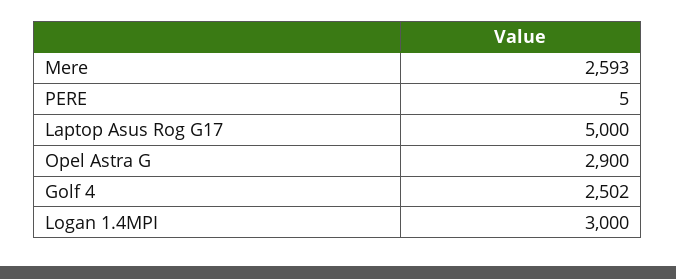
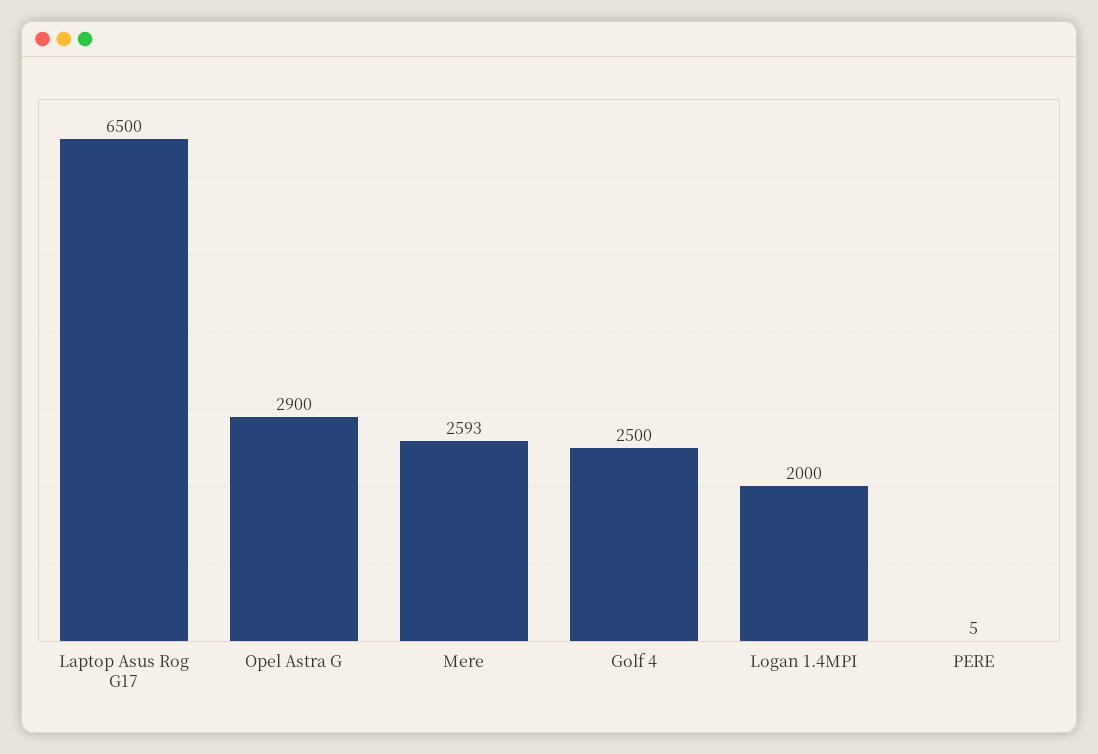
Laptop Asus Rog G17: 5000 -> 6500
Golf 4: 2502 -> 2500
Logan 1.4MPI: 3000 -> 2000

